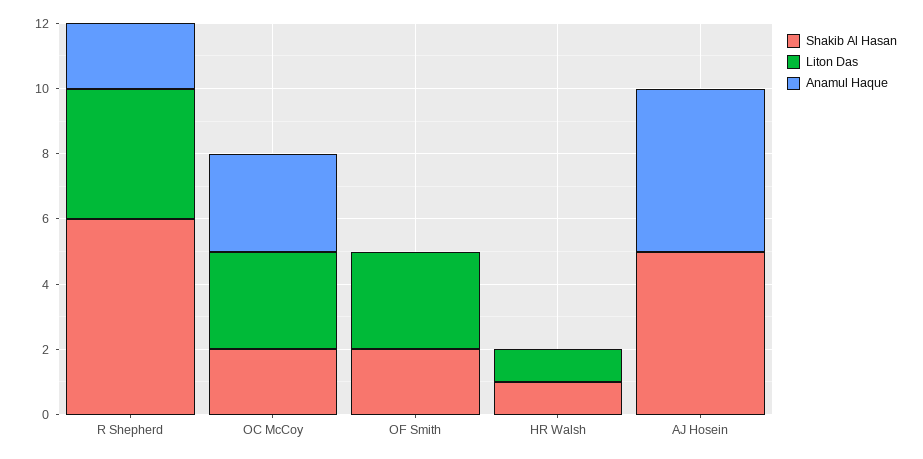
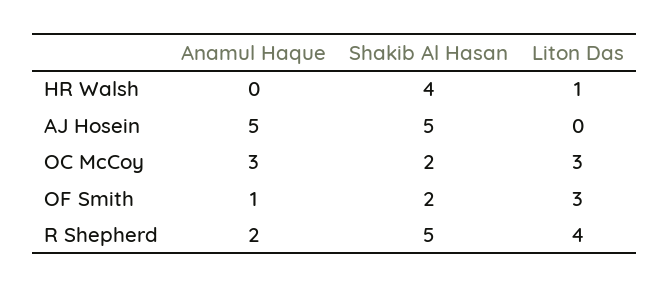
Shakib Al Hasan, R Shepherd: 6 -> 5
Anamul Haque, OF Smith: 0 -> 1
Shakib Al Hasan, HR Walsh: 1 -> 4

